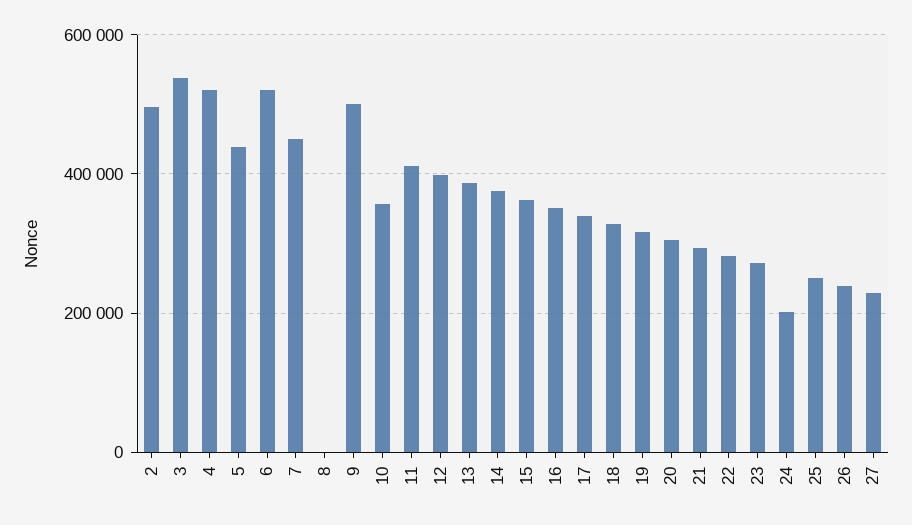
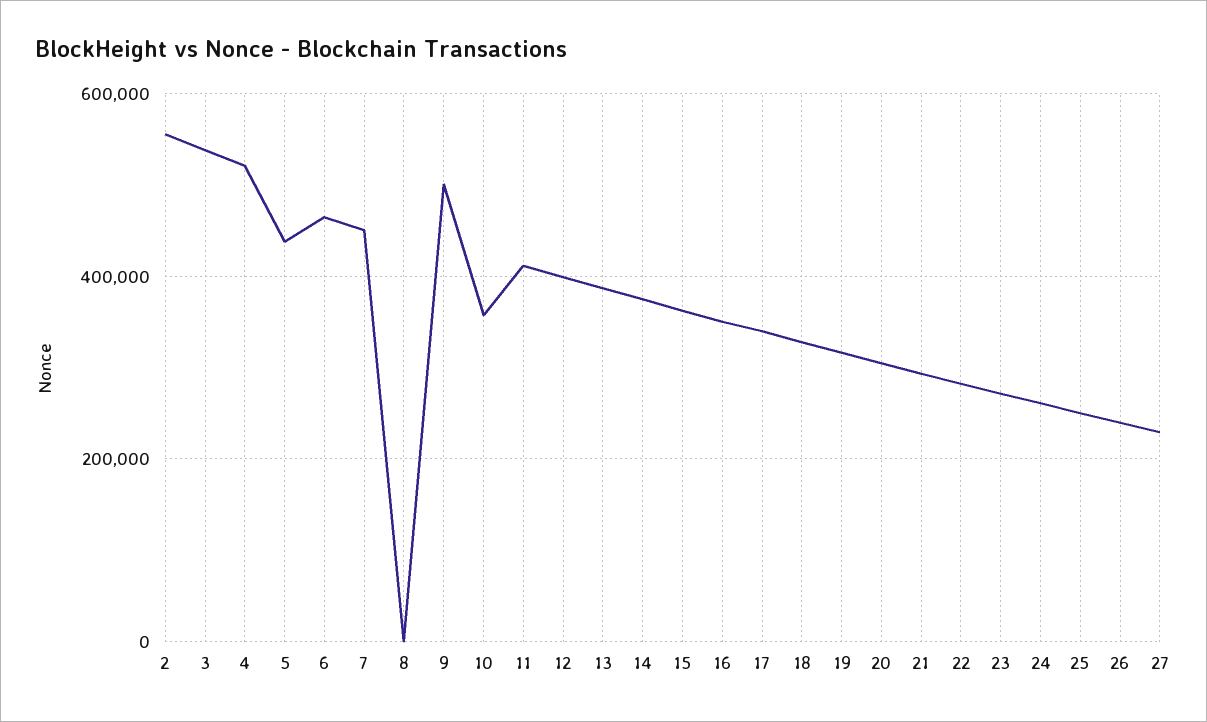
2: 500000 -> 560000
6: 520000 -> 460000
24: 200000 -> 260000

